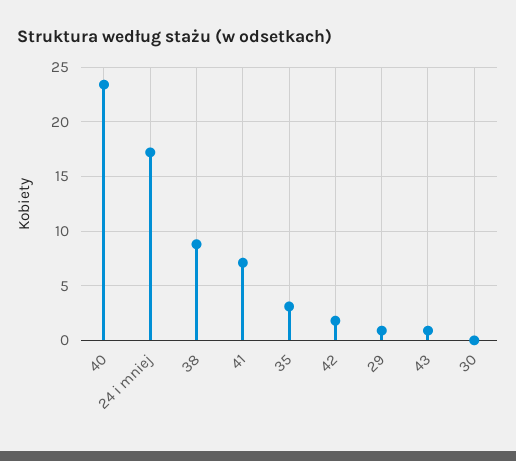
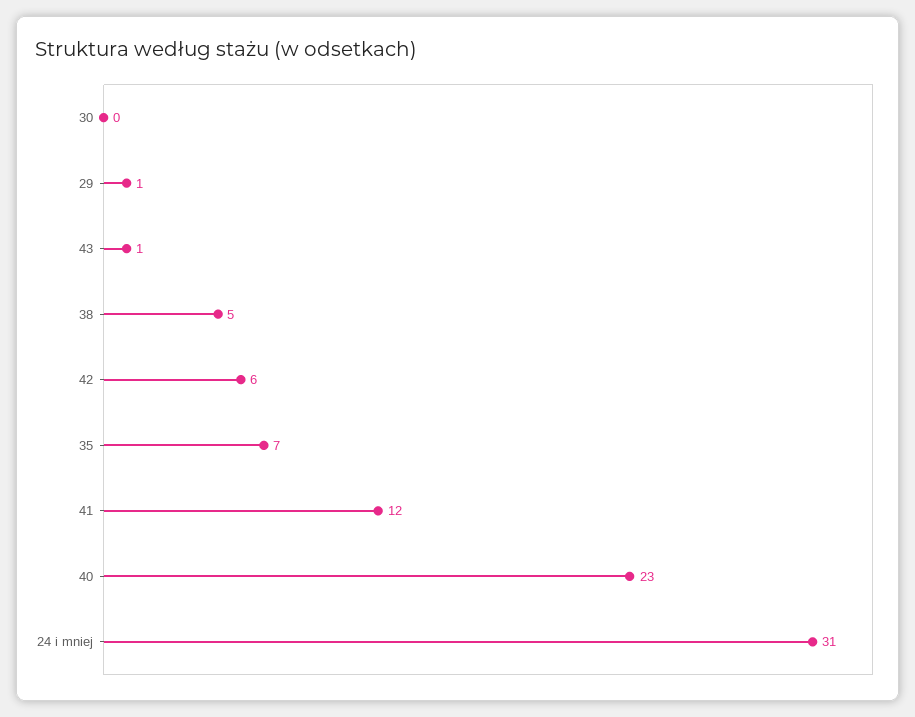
24 i mniej: 17 -> 31
38: 9 -> 5
41: 7 -> 12
35: 3 -> 7
42: 2 -> 6

